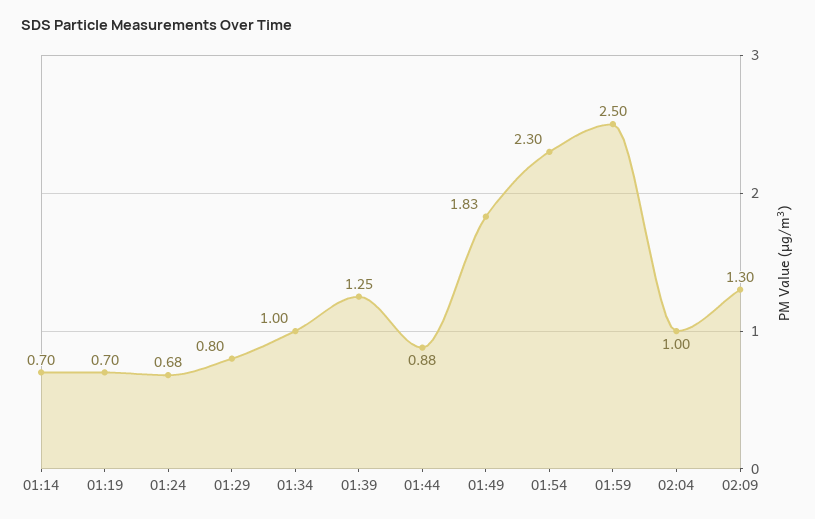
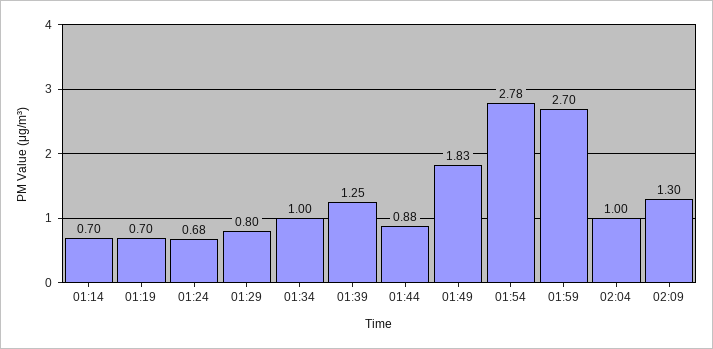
01:54: 2.3 -> 2.78
01:59: 2.5 -> 2.7

